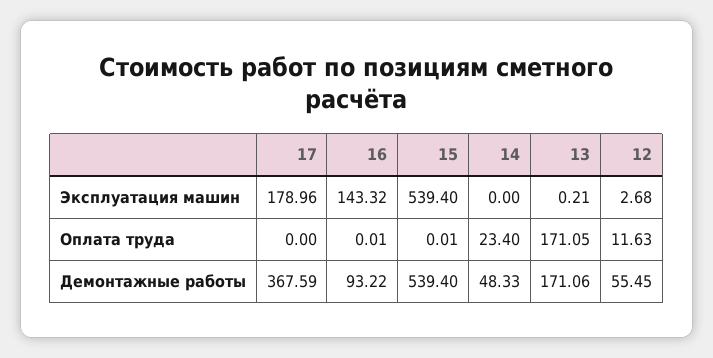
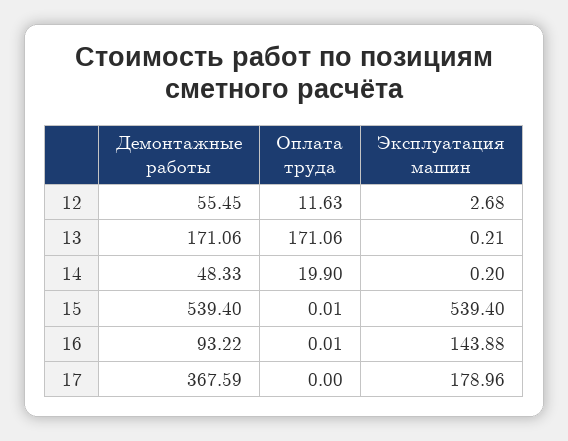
16, Эксплуатация машин: 143.32 -> 143.88
14, Эксплуатация машин: 0 -> 0.2
14, Оплата труда: 23.4 -> 19.9
13, Оплата труда: 171.05 -> 171.06

